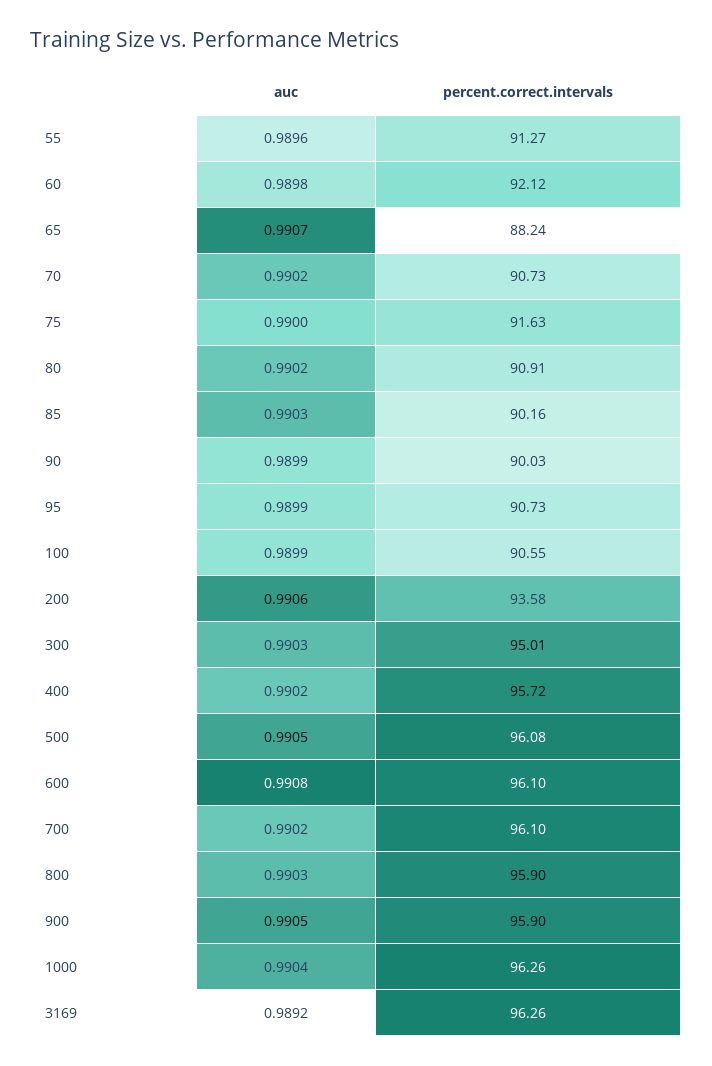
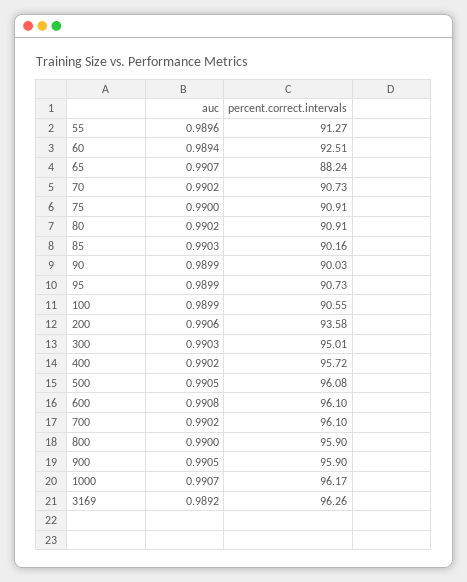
auc, 60: 0.9898 -> 0.9894
percent.correct.intervals, 60: 92.12 -> 92.51
percent.correct.intervals, 75: 91.63 -> 90.91
auc, 800: 0.9903 -> 0.99
auc, 1000: 0.9904 -> 0.9907
percent.correct.intervals, 1000: 96.26 -> 96.17

